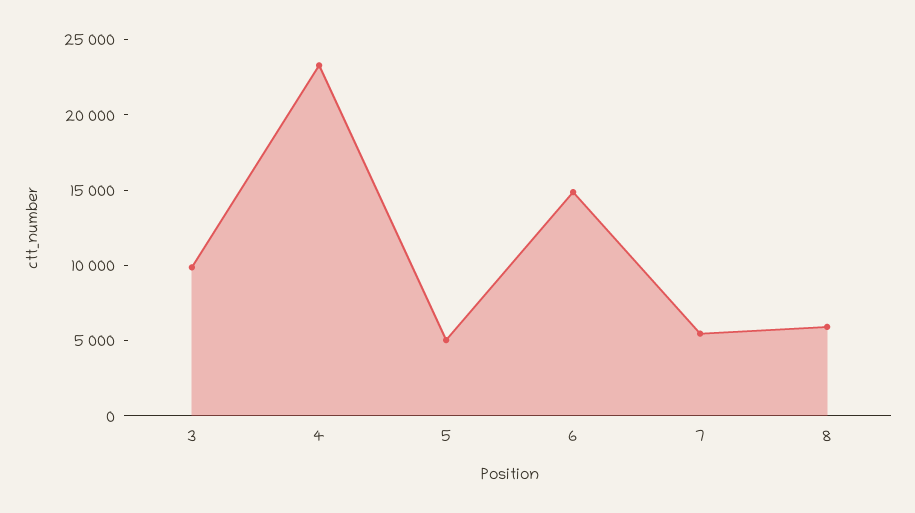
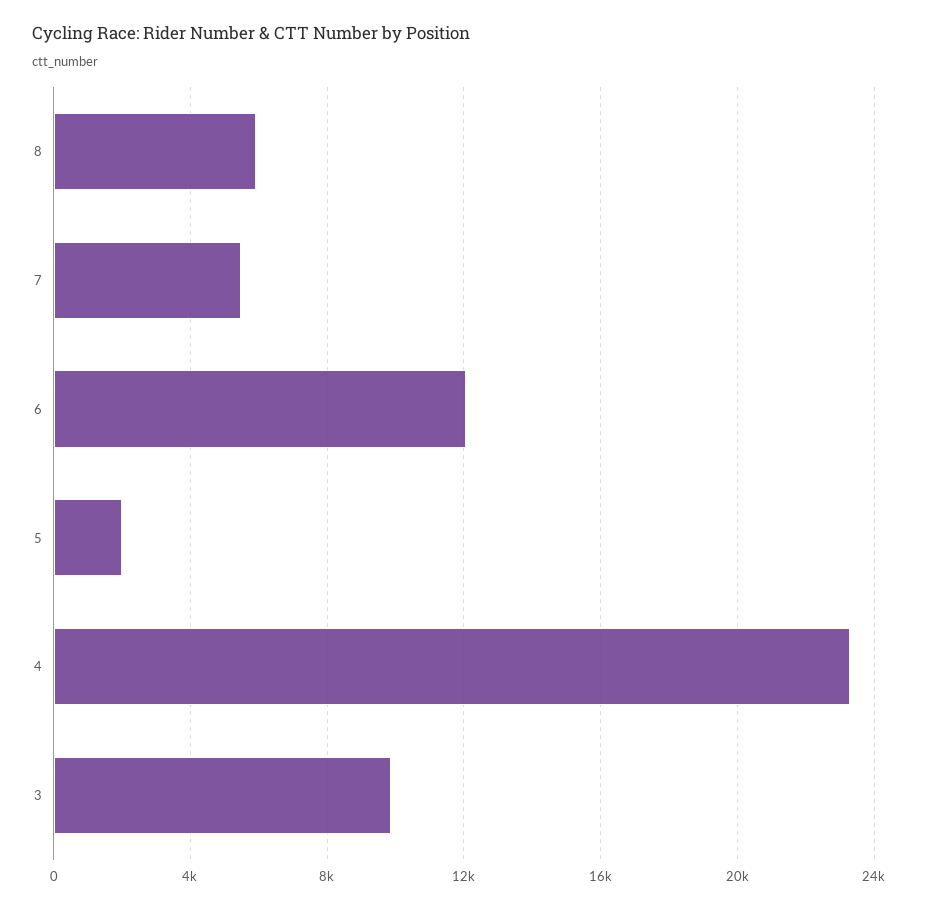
5: 5000 -> 2000
6: 15000 -> 12000

